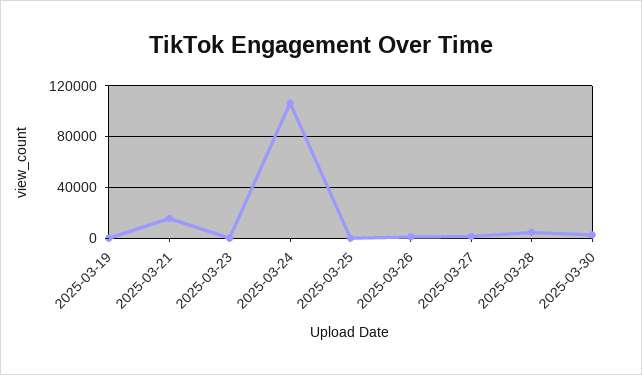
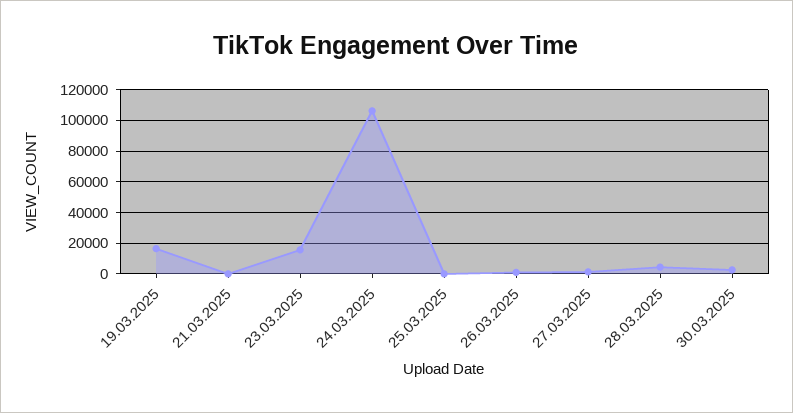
2025-03-19: 0 -> 15000
2025-03-21: 15000 -> 0
2025-03-23: 0 -> 15000

